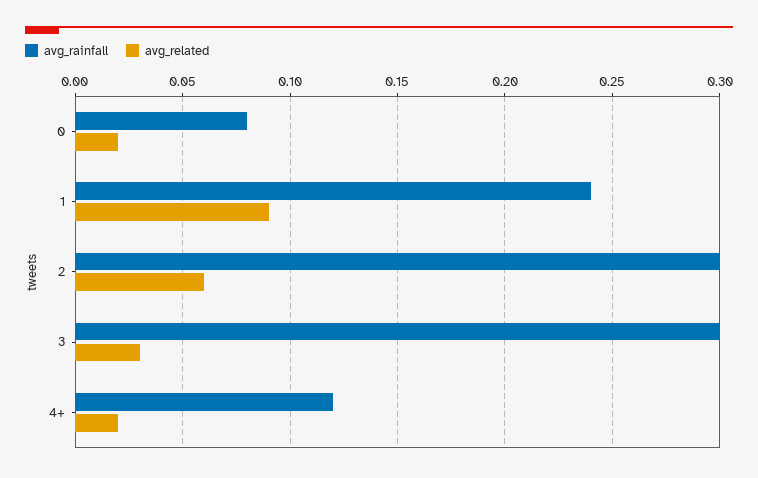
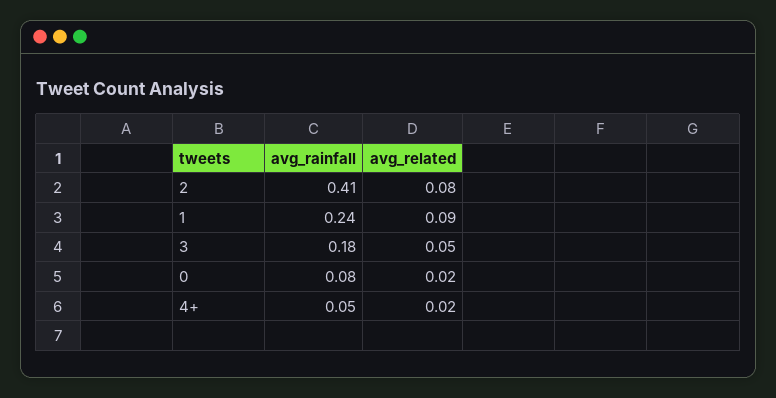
avg_rainfall, 2: 0.3 -> 0.41
avg_related, 2: 0.06 -> 0.08
avg_rainfall, 3: 0.3 -> 0.18
avg_related, 3: 0.03 -> 0.05
avg_rainfall, 4+: 0.12 -> 0.05

